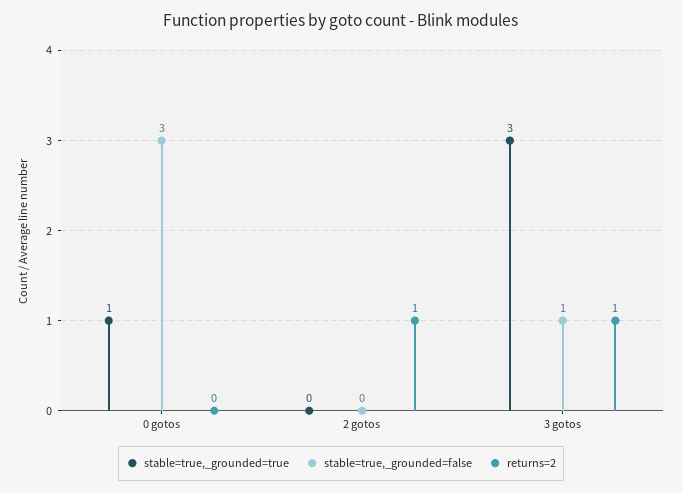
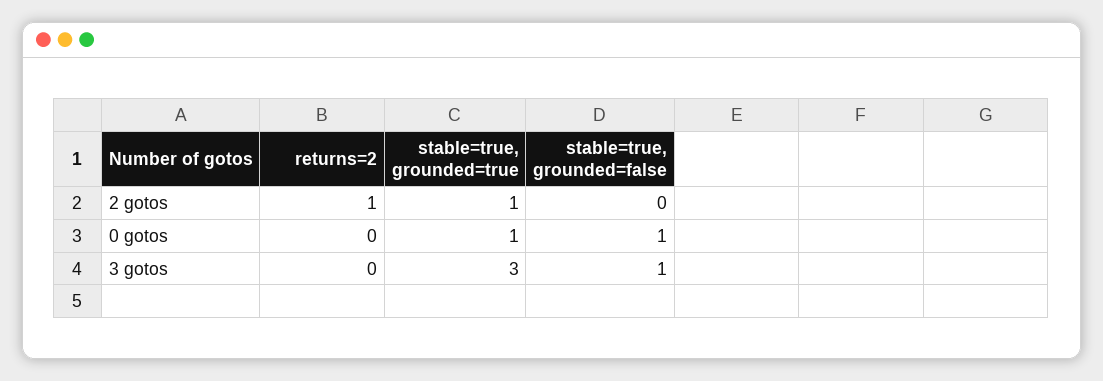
stable=true,_grounded=false, 0 gotos: 3 -> 1
stable=true,_grounded=true, 2 gotos: 0 -> 1
returns=2, 3 gotos: 1 -> 0

